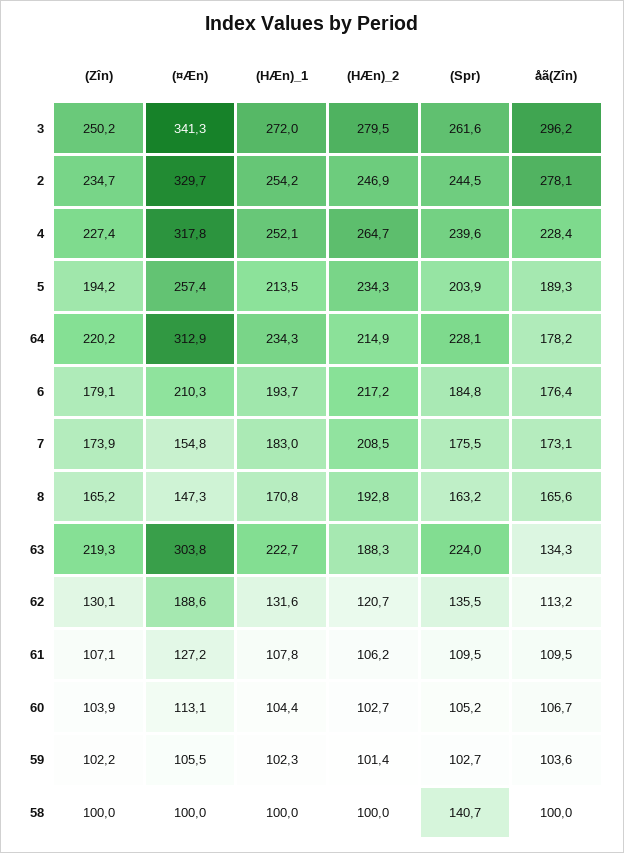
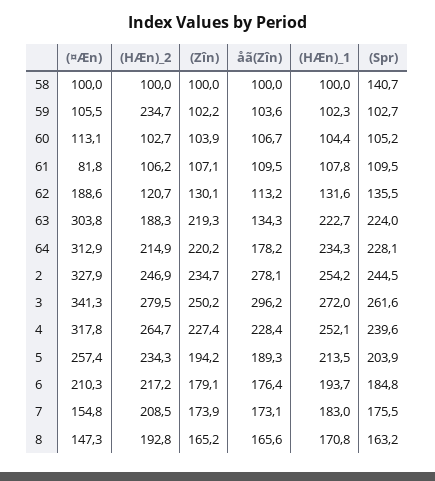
(¤Æn), 2: 329.7 -> 327.9
(¤Æn), 61: 127.2 -> 81.8
(HÆn)_2, 59: 101.4 -> 234.7

